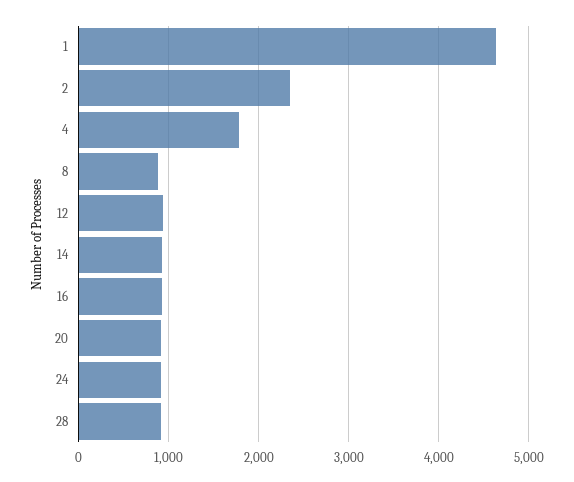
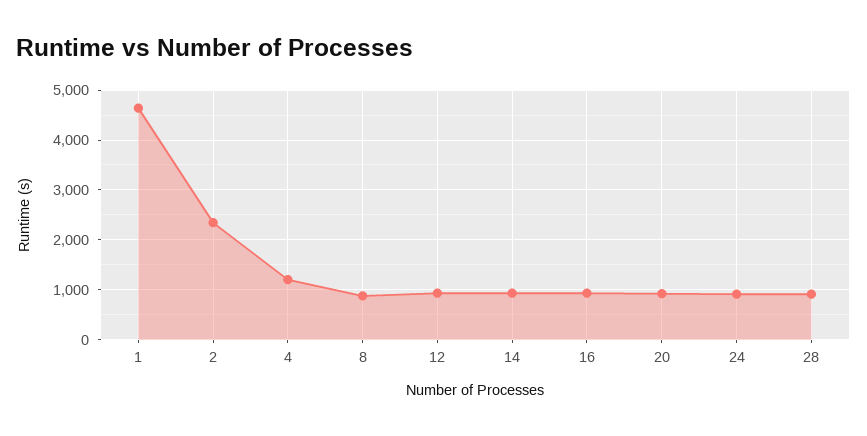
4: 1800 -> 1200

